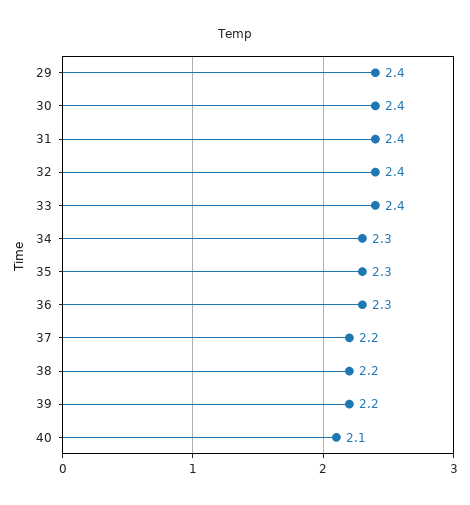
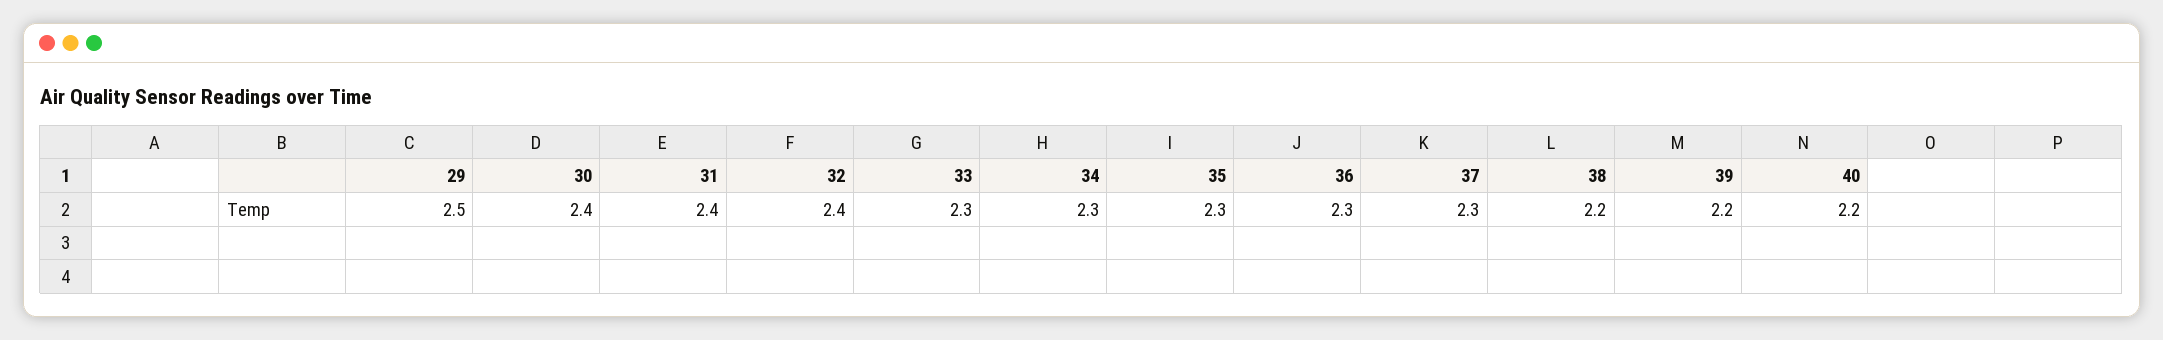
29: 2.4 -> 2.5
33: 2.4 -> 2.3
37: 2.2 -> 2.3
40: 2.1 -> 2.2

